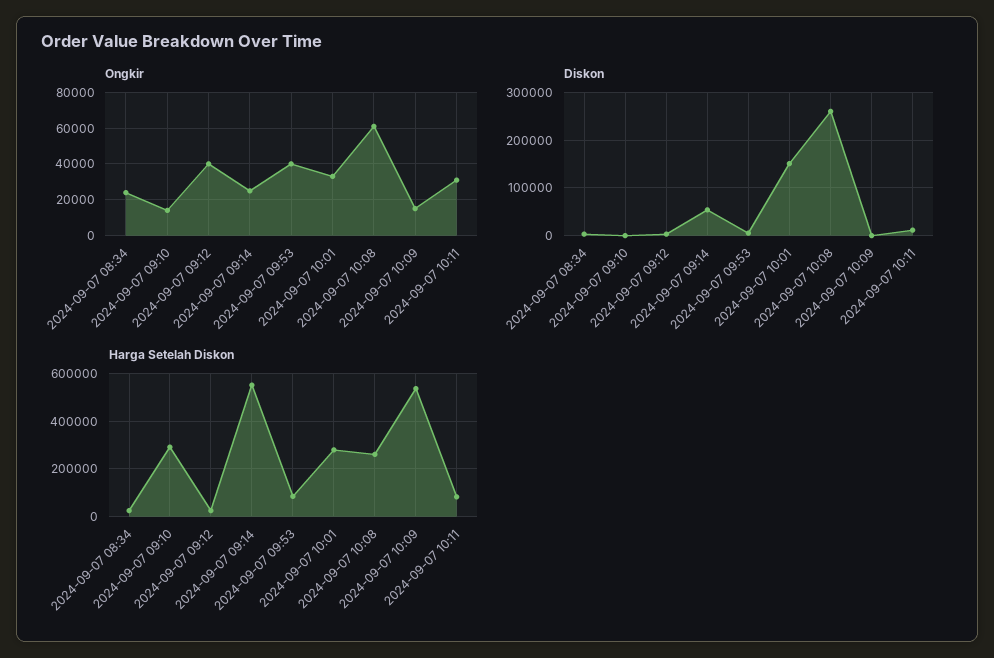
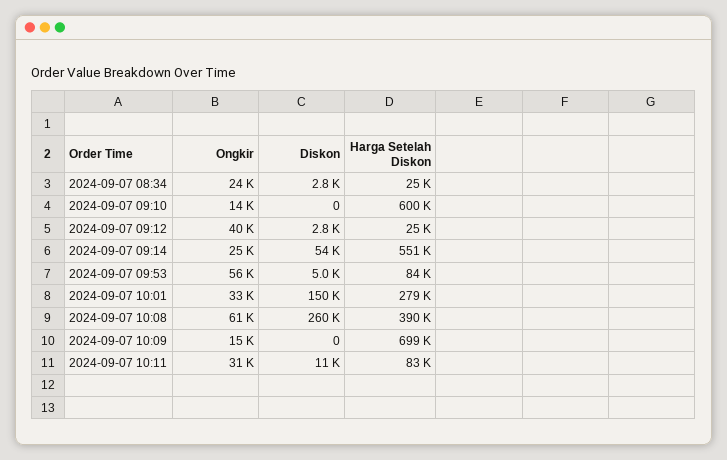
Ongkir, 2024-09-07 09:53: 40000 -> 56000
Harga Setelah Diskon, 2024-09-07 09:10: 300000 -> 600000
Harga Setelah Diskon, 2024-09-07 10:08: 250000 -> 390000
Harga Setelah Diskon, 2024-09-07 10:09: 550000 -> 699000

